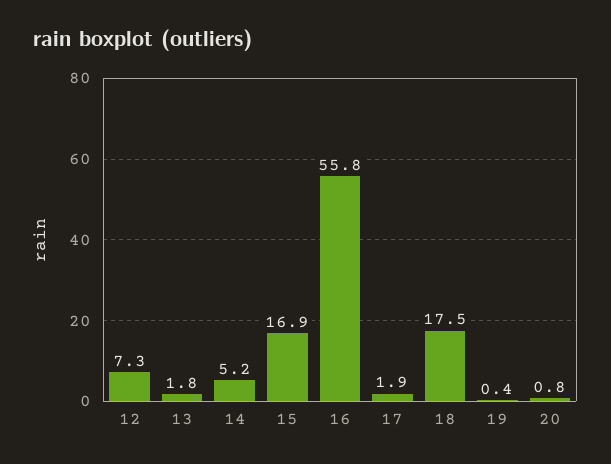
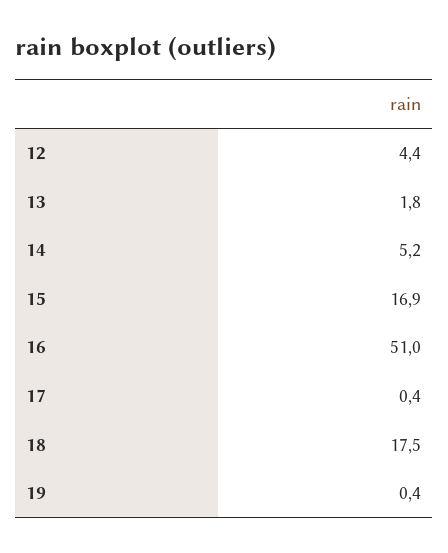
12: 7.3 -> 4.4
16: 55.8 -> 51
17: 1.9 -> 0.4
20: 0.8 -> none

